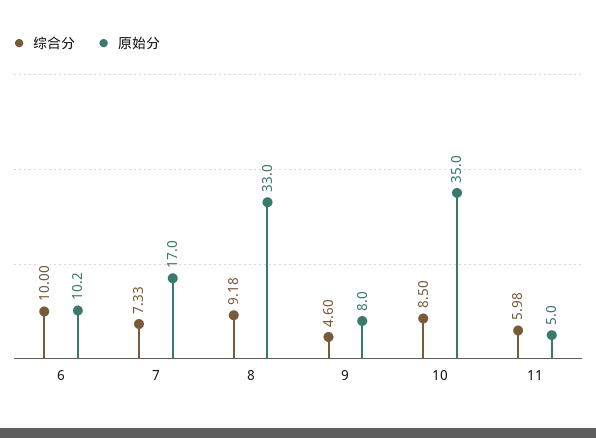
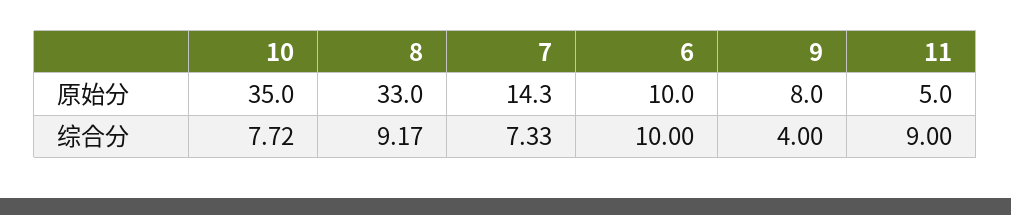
原始分, 6: 10.2 -> 10
原始分, 7: 17 -> 14.3
综合分, 8: 9.18 -> 9.17
综合分, 9: 4.6 -> 4
综合分, 10: 8.5 -> 7.72
综合分, 11: 5.98 -> 9

